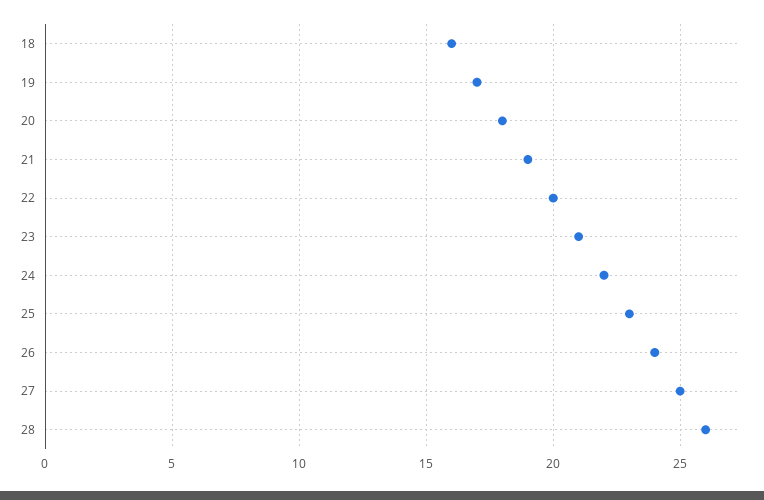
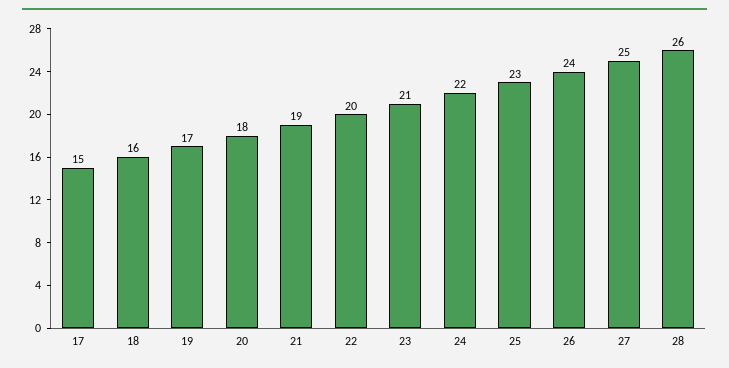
17: none -> 15

